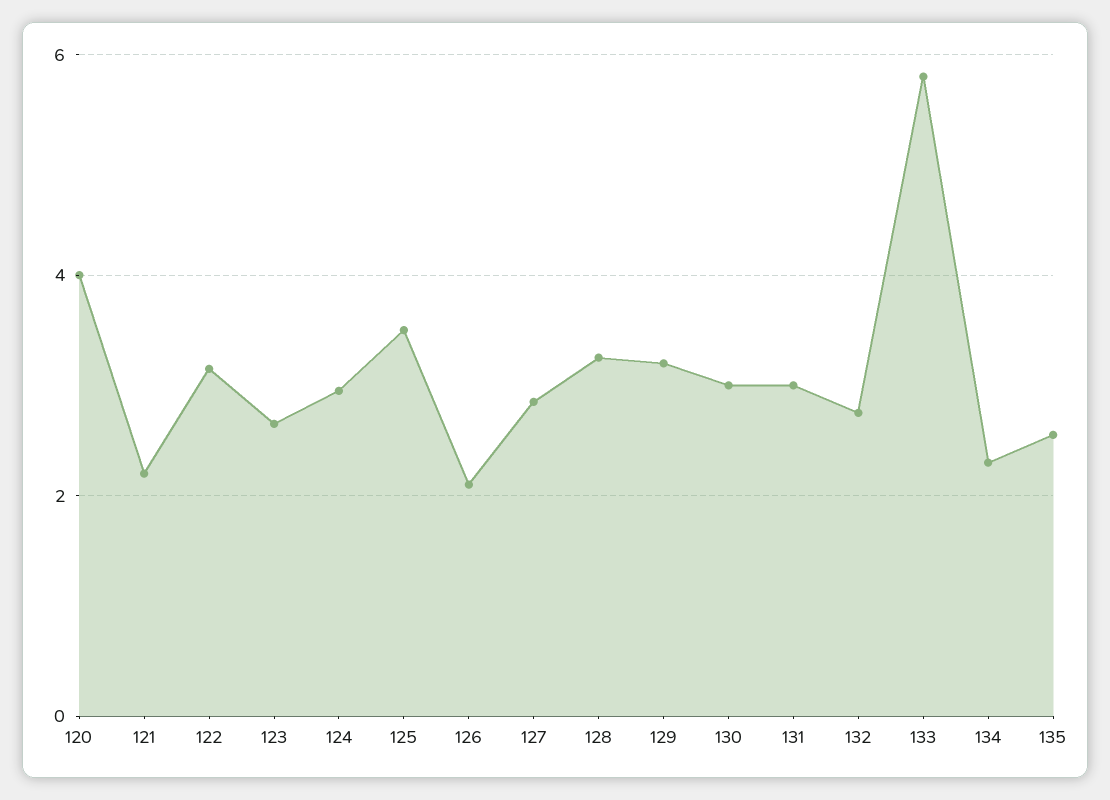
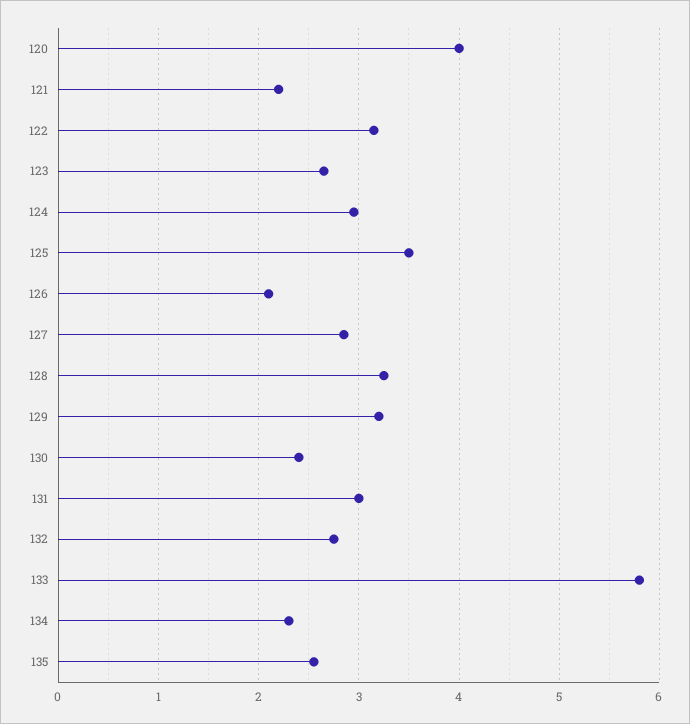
130: 3 -> 2.4

